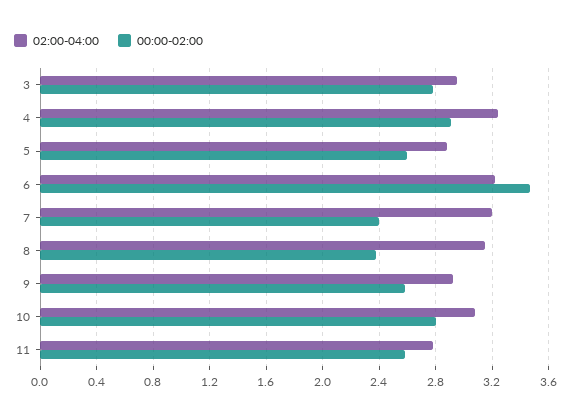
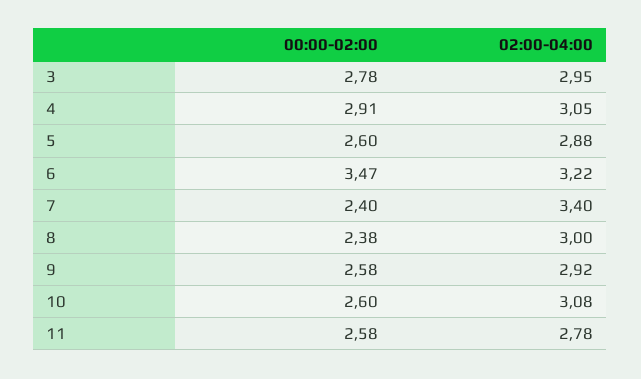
02:00-04:00, 4: 3.25 -> 3.05
02:00-04:00, 7: 3.2 -> 3.4
02:00-04:00, 8: 3.15 -> 3
00:00-02:00, 10: 2.8 -> 2.6

